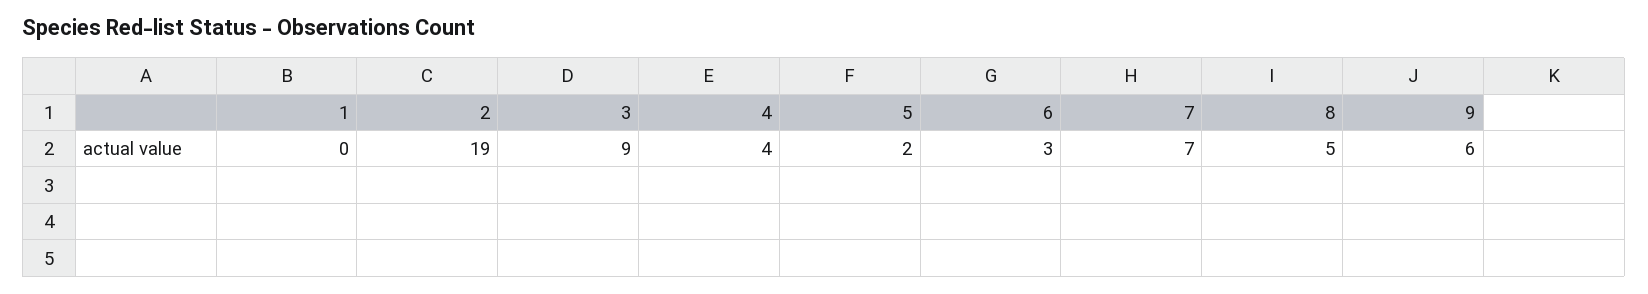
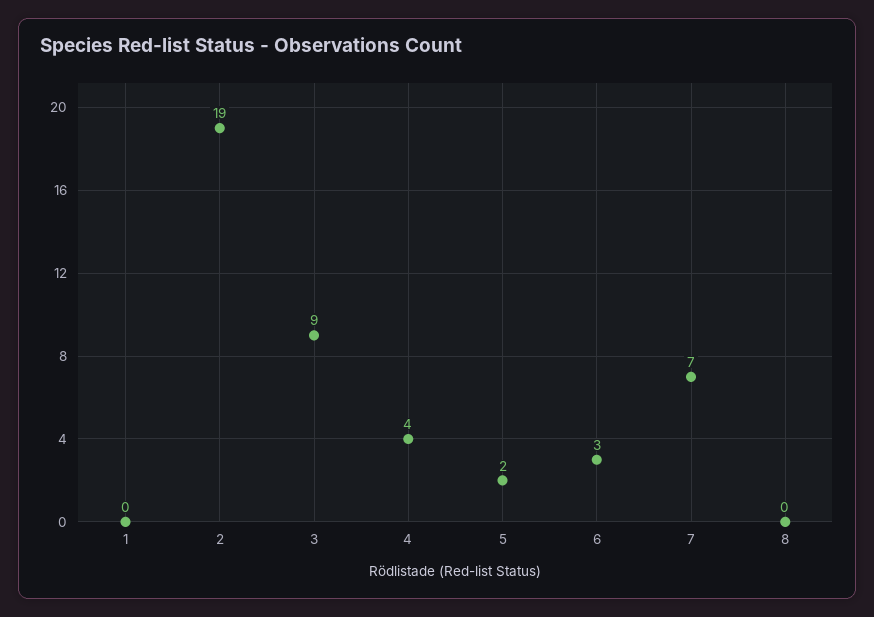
8: 5 -> 0
9: 6 -> none

